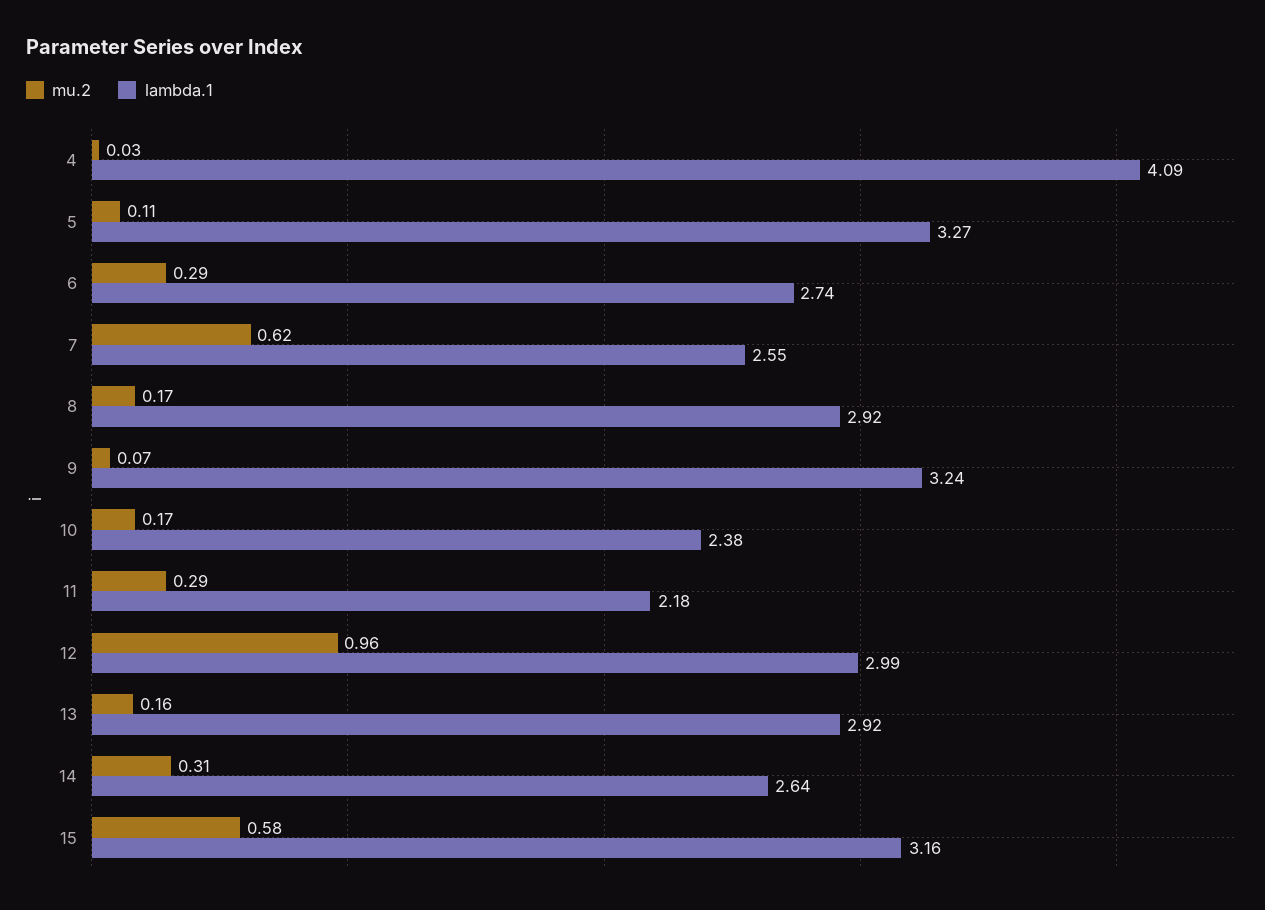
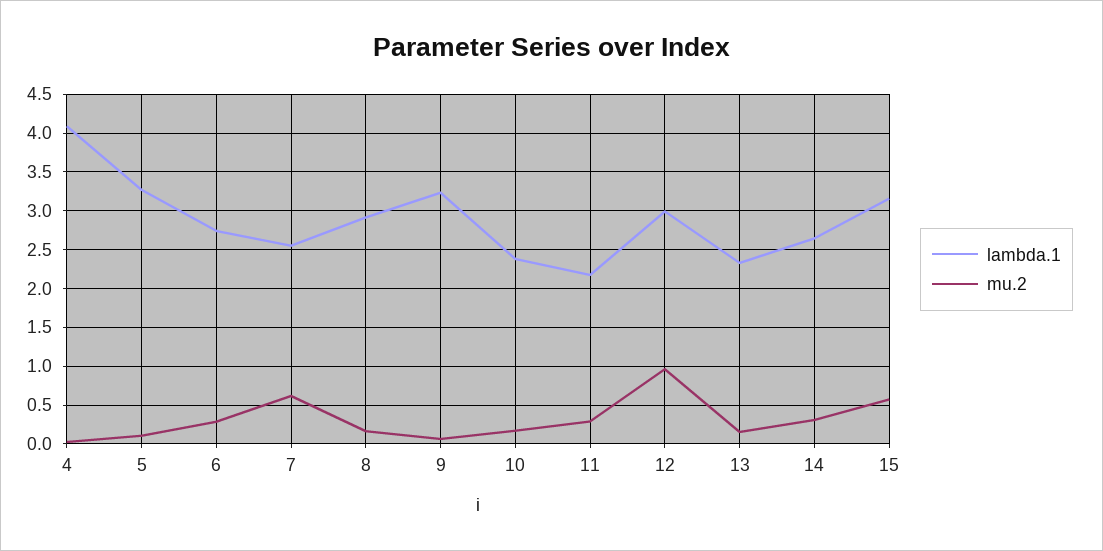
lambda.1, 13: 2.92 -> 2.3

